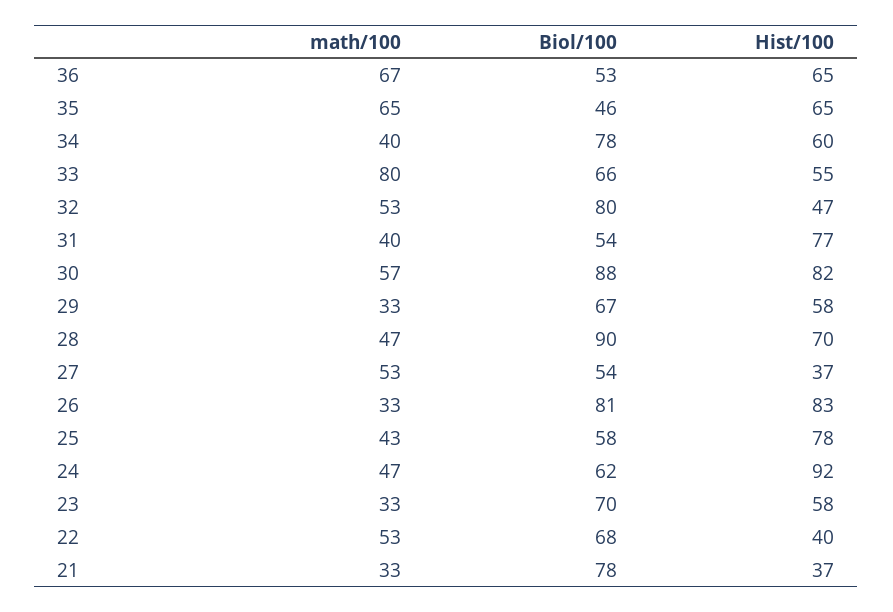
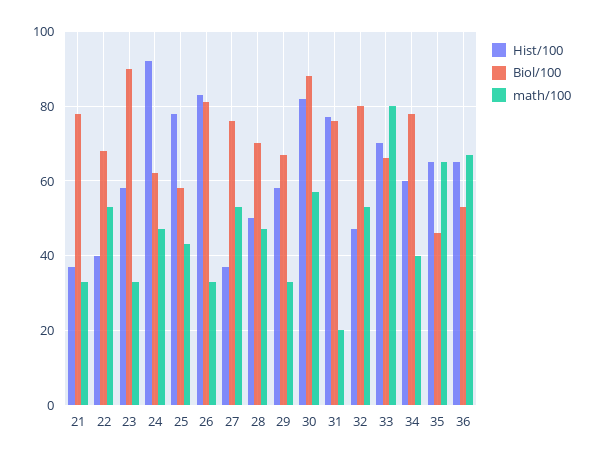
Hist/100, 33: 55 -> 70
math/100, 31: 40 -> 20
Biol/100, 31: 54 -> 75
Biol/100, 28: 90 -> 70
Hist/100, 28: 70 -> 50
Biol/100, 27: 54 -> 75
Biol/100, 23: 70 -> 90

